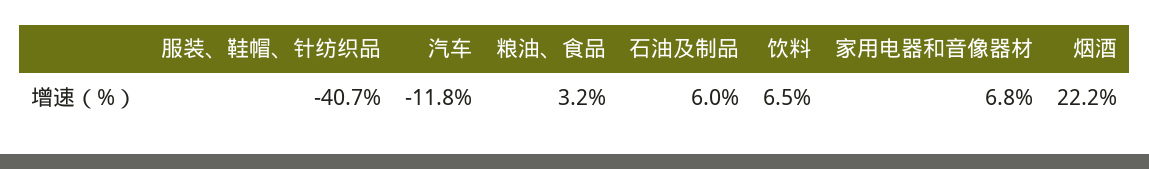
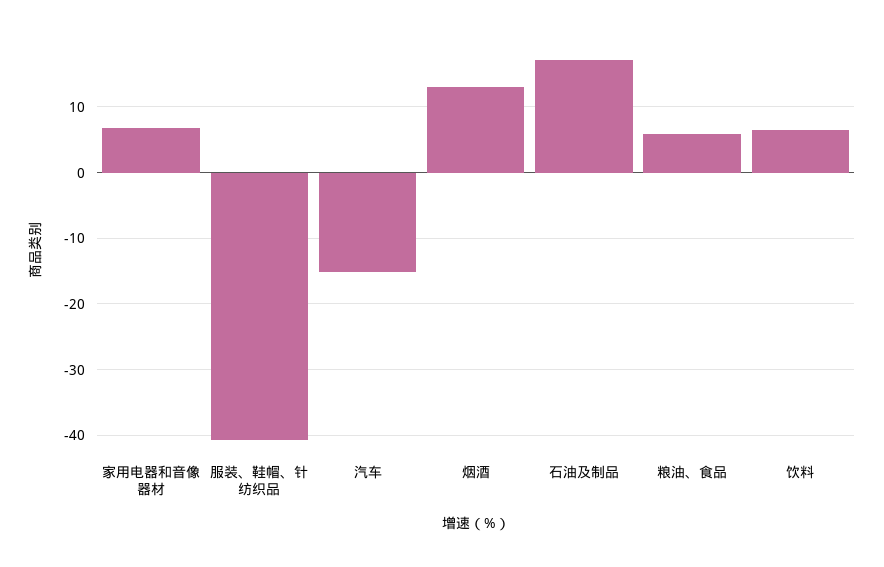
汽车: -11.8 -> -15
粮油、食品: 3.2 -> 6
石油及制品: 6 -> 17
烟酒: 22.2 -> 13

